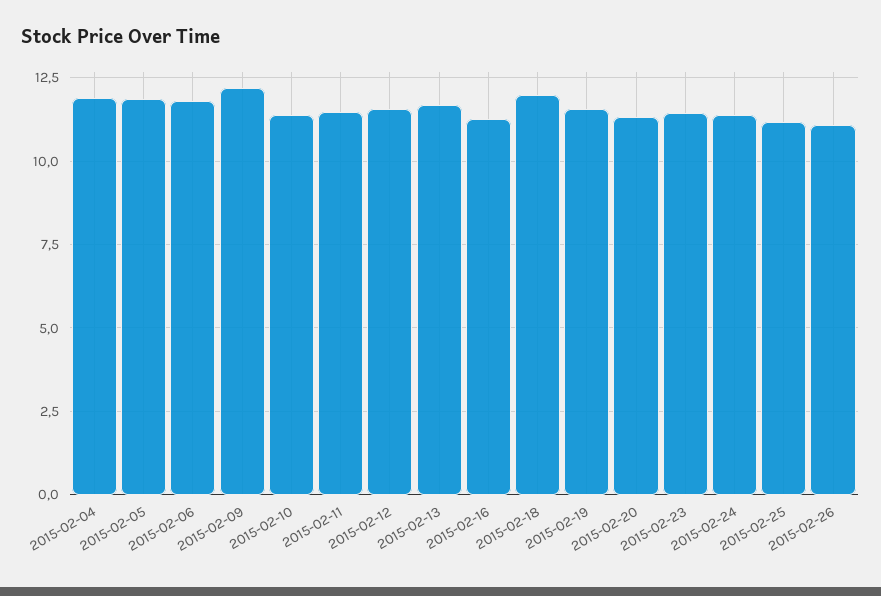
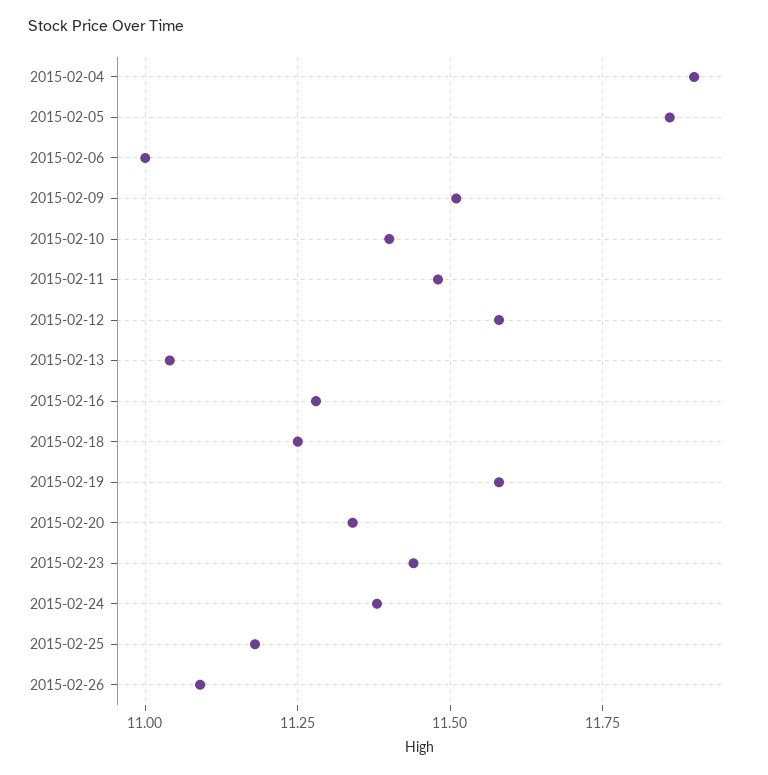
2015-02-06: 11.75 -> 11
2015-02-09: 12.25 -> 11.5
2015-02-13: 11.75 -> 11.05
2015-02-18: 12 -> 11.25

